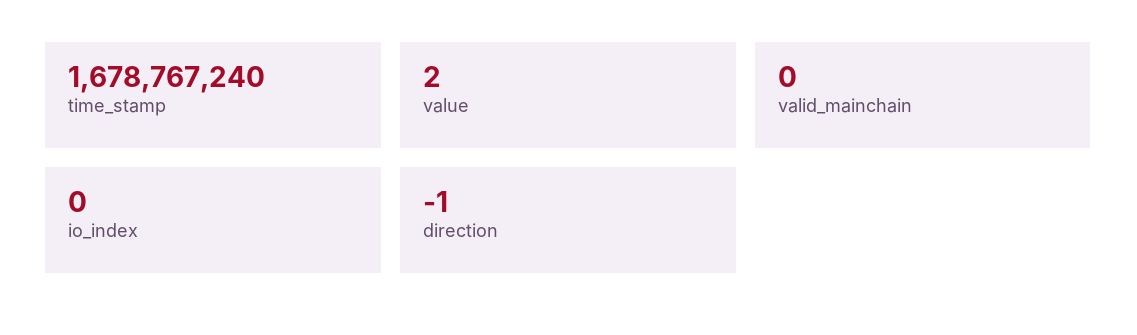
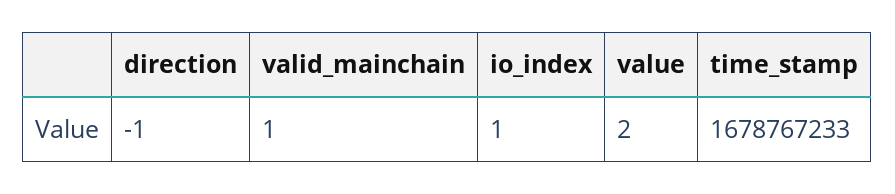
time_stamp: 1678767240 -> 1678767233
valid_mainchain: 0 -> 1
io_index: 0 -> 1

